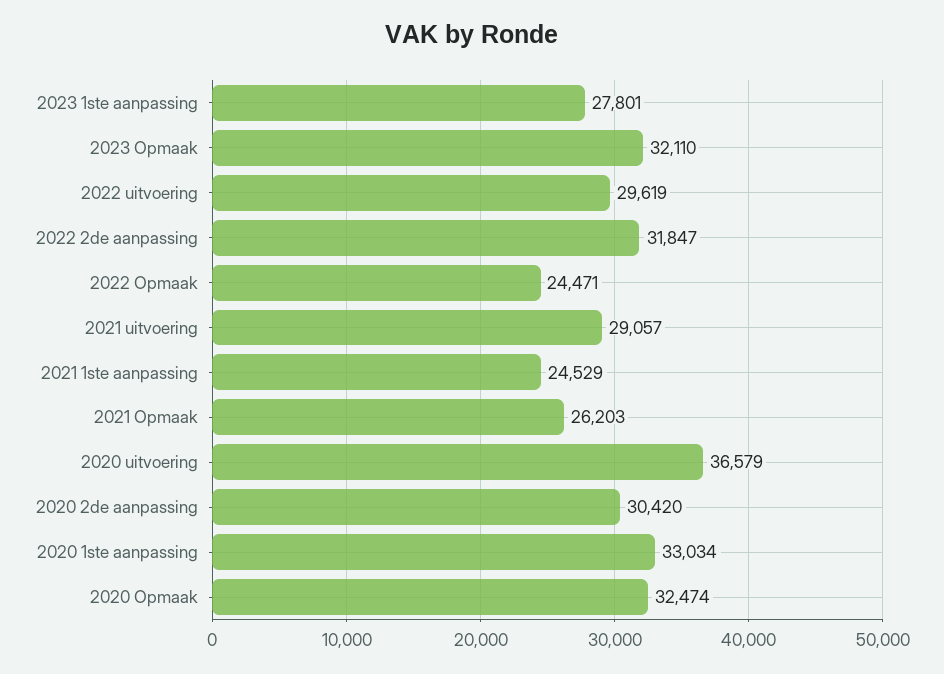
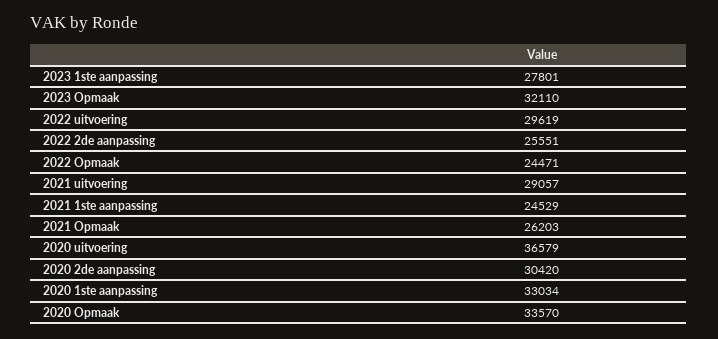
2022 2de aanpassing: 31847 -> 25551
2020 Opmaak: 32474 -> 33570

